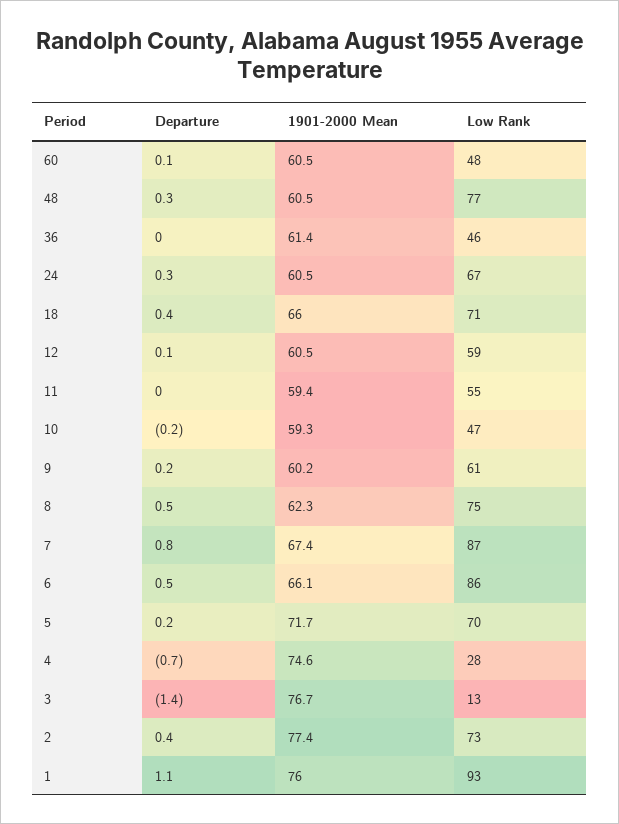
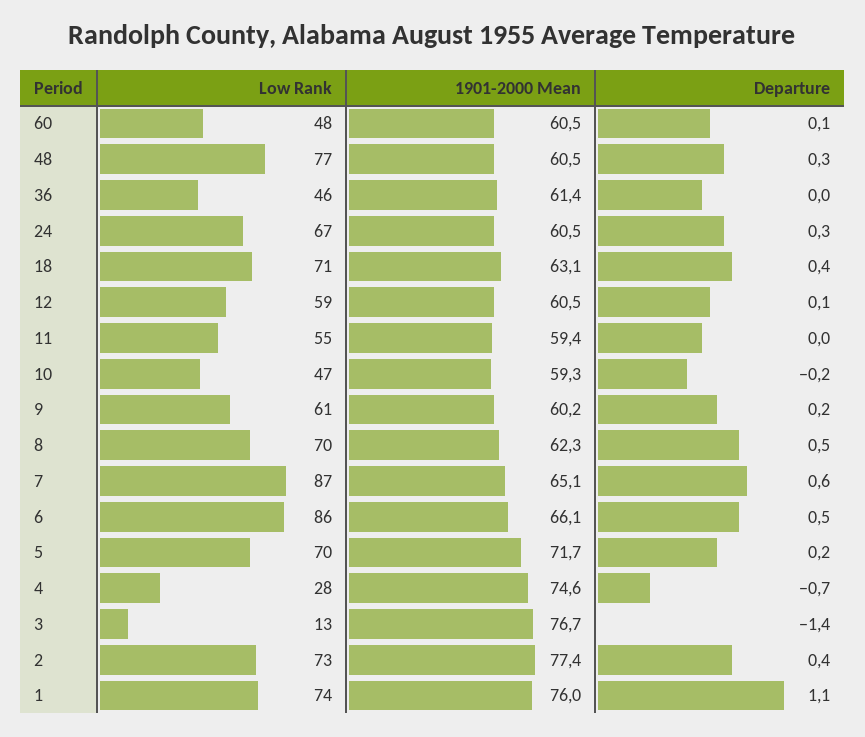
1901-2000 Mean, 18: 66 -> 63.1
Low Rank, 8: 75 -> 70
Departure, 7: 0.8 -> 0.6
1901-2000 Mean, 7: 67.4 -> 65.1
Low Rank, 1: 93 -> 74

